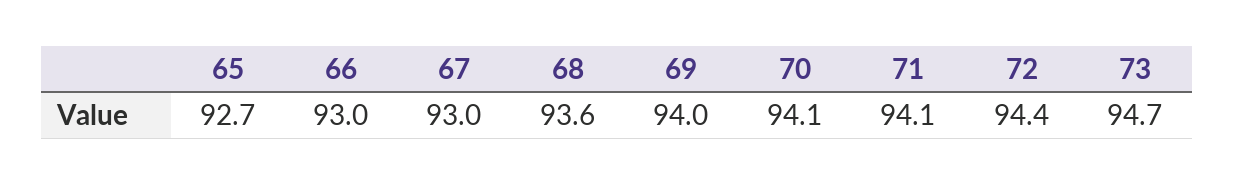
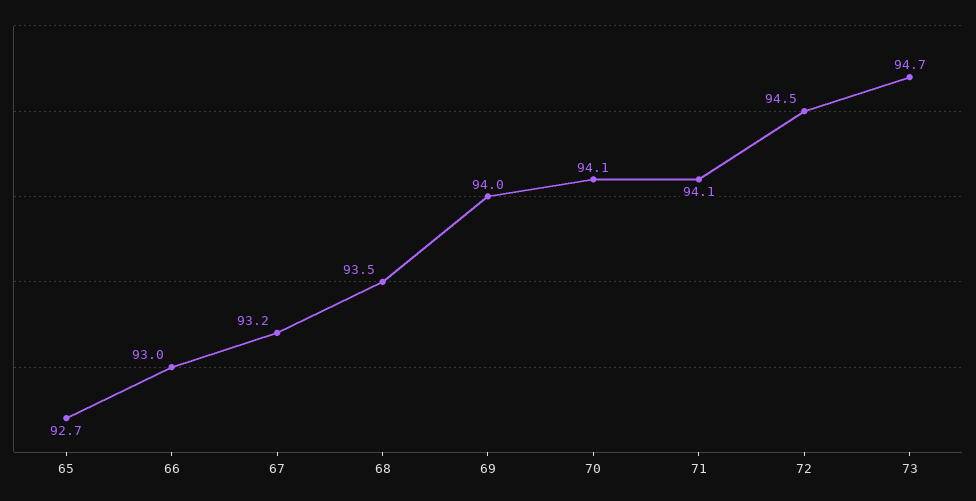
67: 93 -> 93.2
68: 93.6 -> 93.5
72: 94.4 -> 94.5

